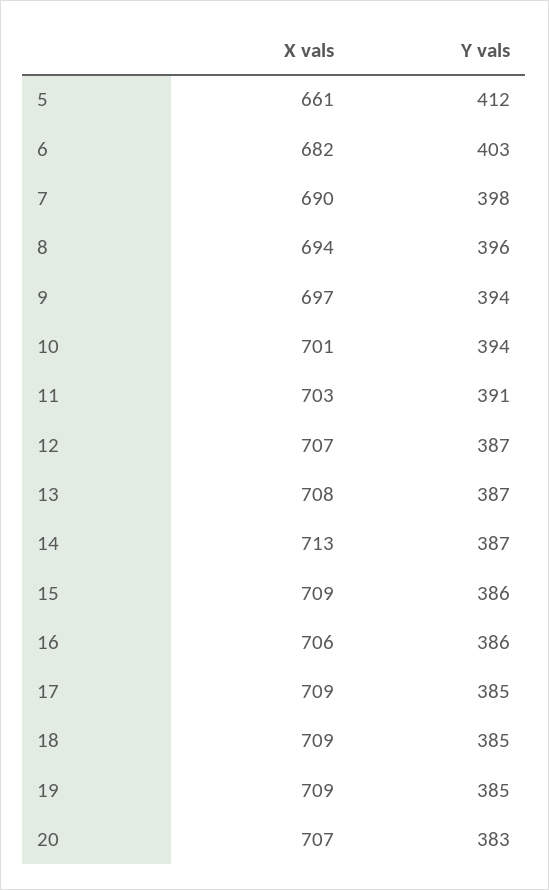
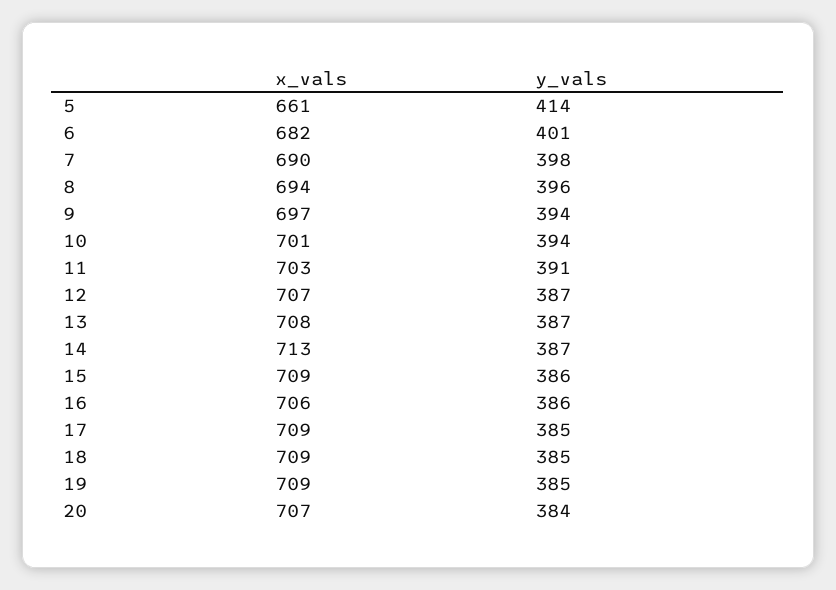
Y vals, 5: 412 -> 414
Y vals, 6: 403 -> 401
Y vals, 20: 383 -> 384

